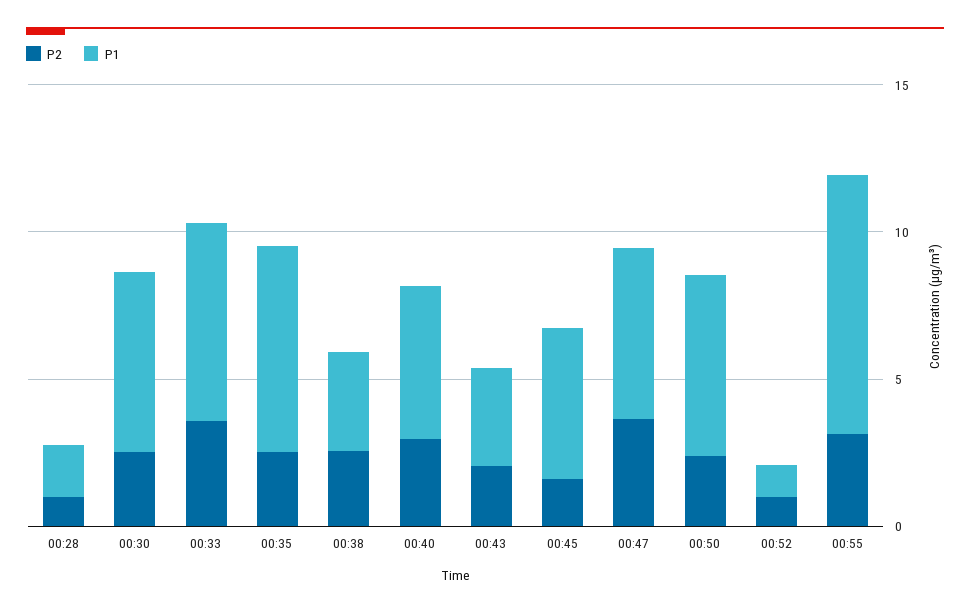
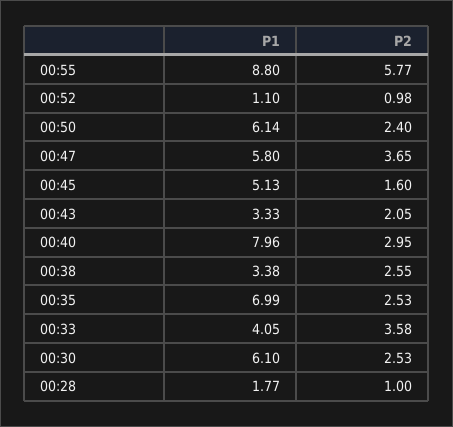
P1, 00:33: 7 -> 4.05
P1, 00:40: 5 -> 7.96
P2, 00:55: 3 -> 5.77

